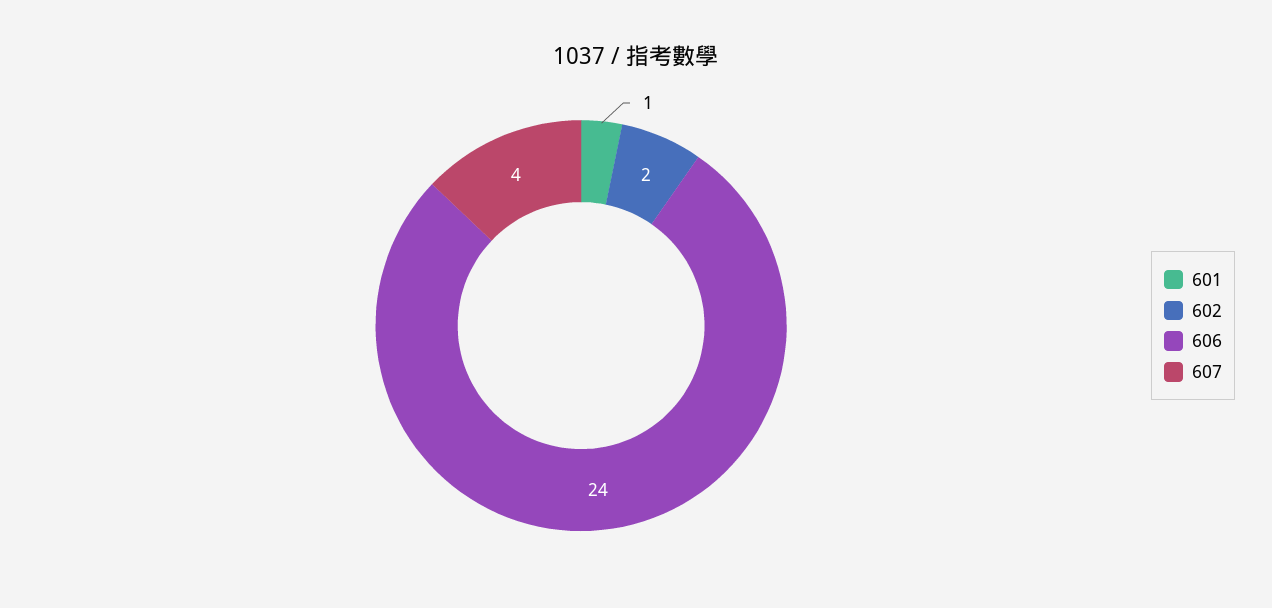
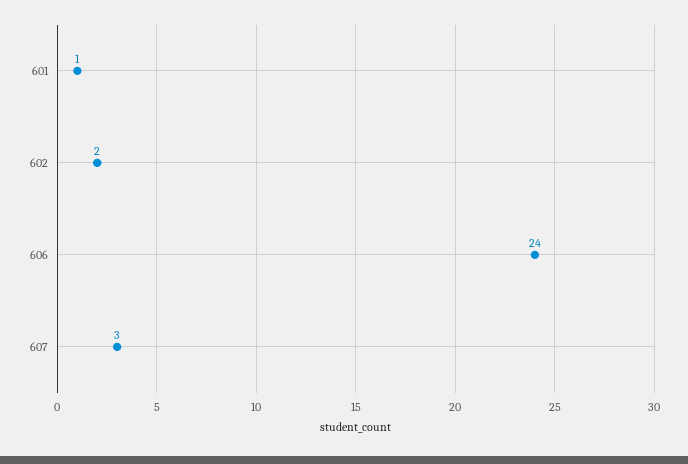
607: 4 -> 3

